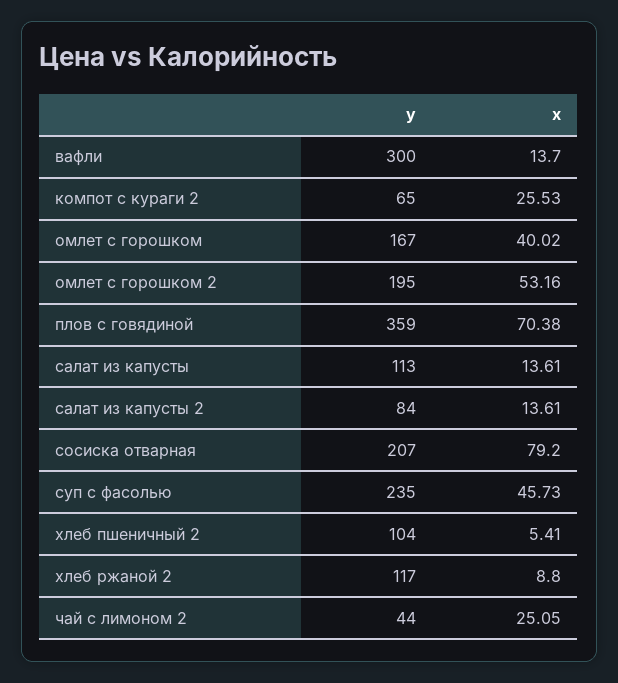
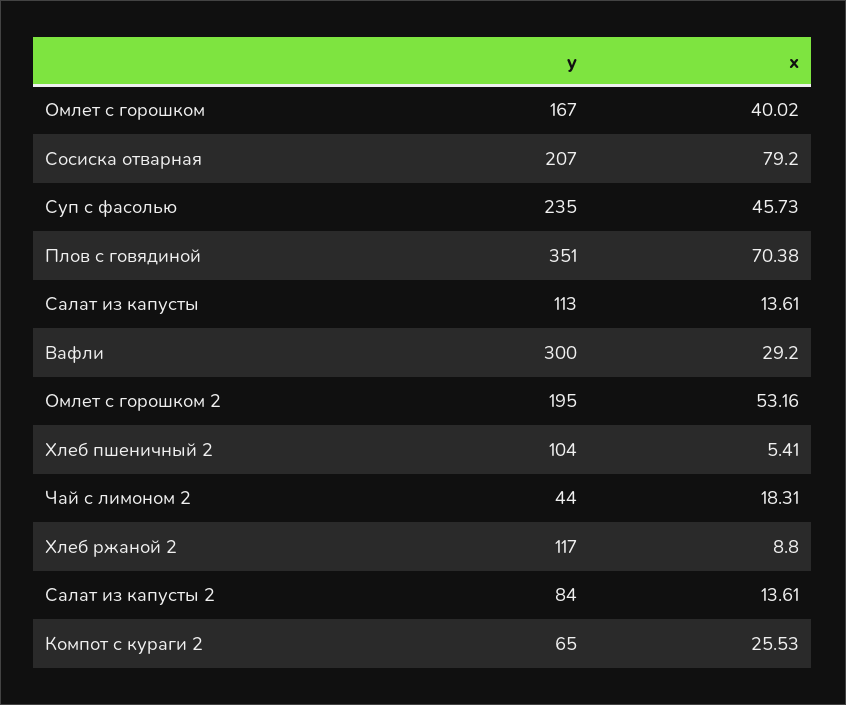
x, вафли: 13.7 -> 29.2
y, плов с говядиной: 359 -> 351
x, чай с лимоном 2: 25.05 -> 18.31

